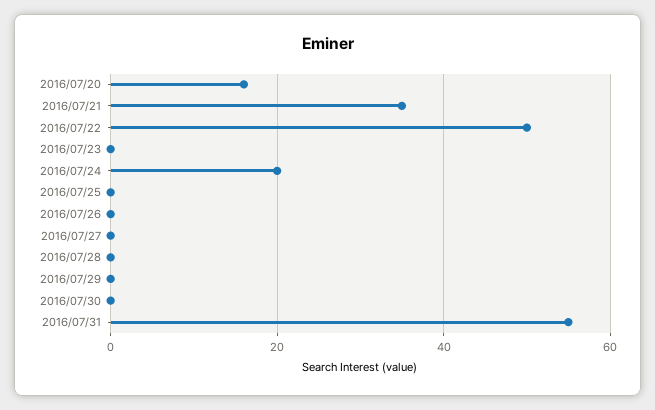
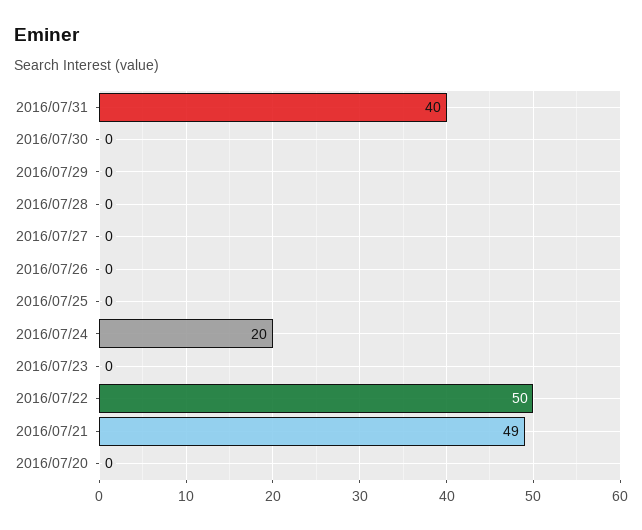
2016/07/20: 15 -> 0
2016/07/21: 35 -> 49
2016/07/31: 55 -> 40

